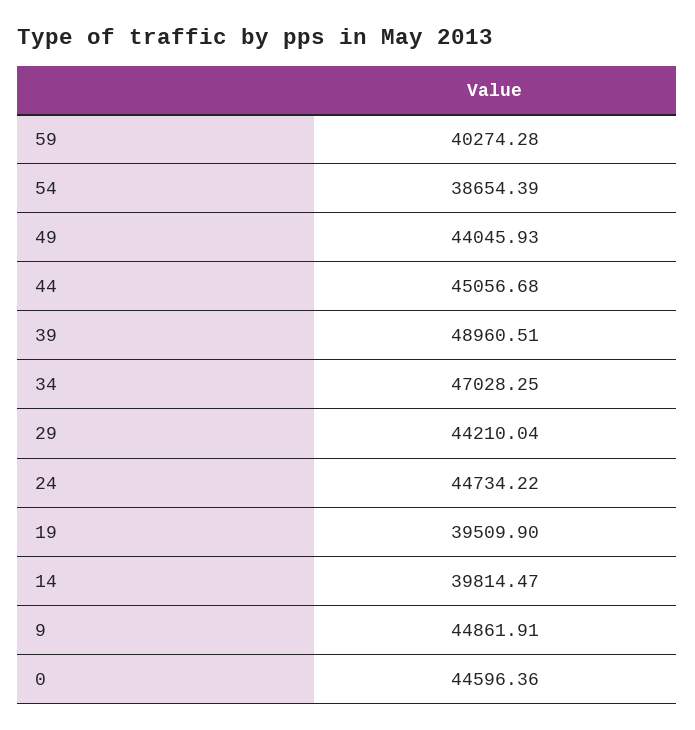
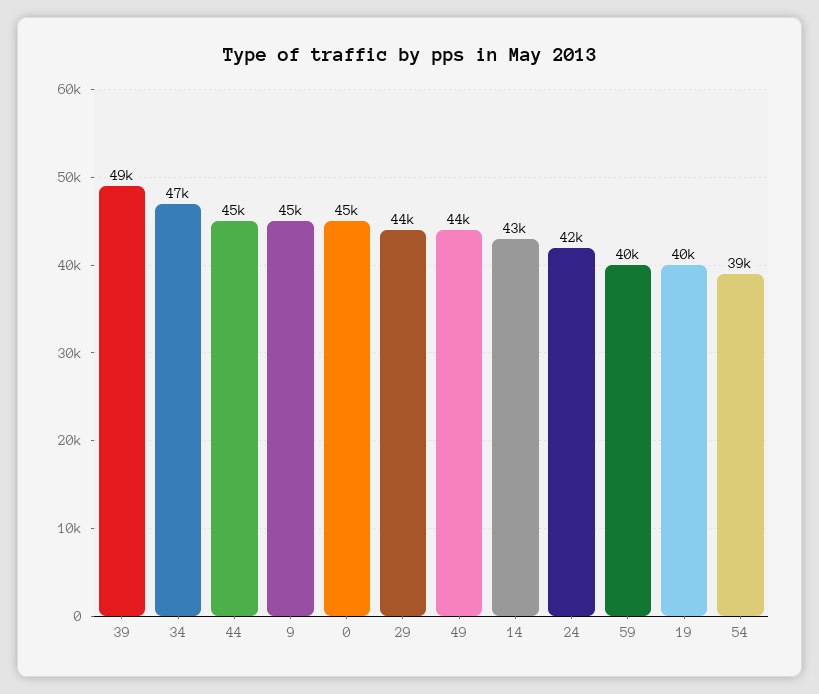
24: 44734.22 -> 42000
14: 39814.47 -> 43000

